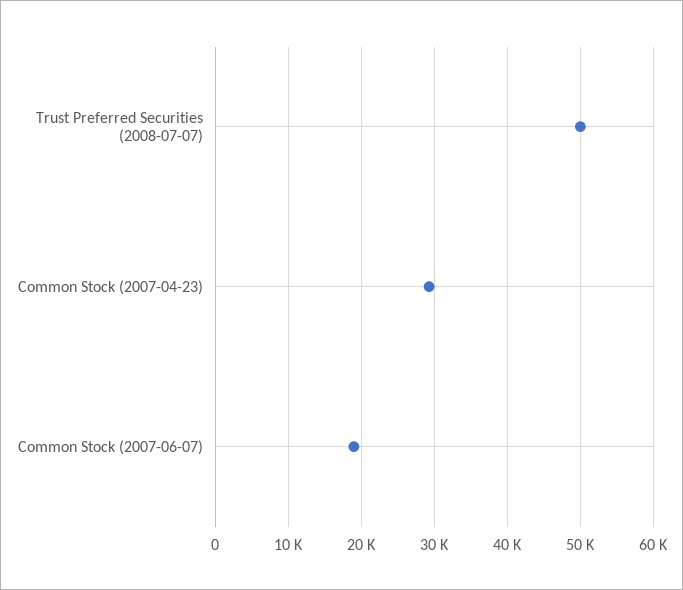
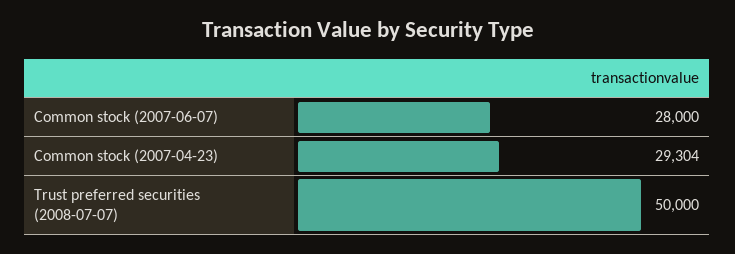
Common Stock (2007-06-07): 19000 -> 28000

